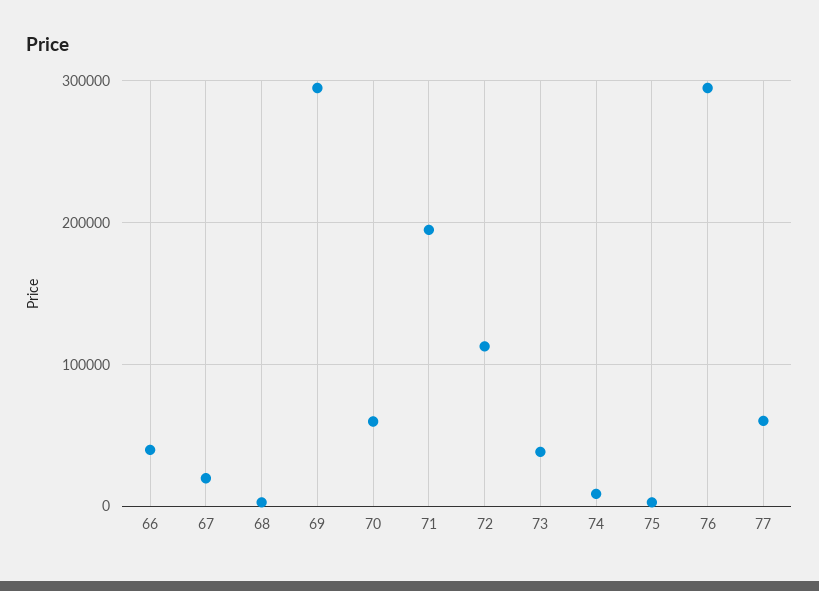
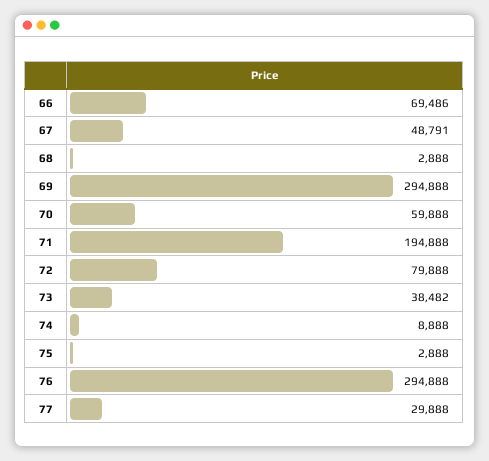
66: 40000 -> 69486
67: 20000 -> 48791
72: 110000 -> 79888
77: 60000 -> 29888

